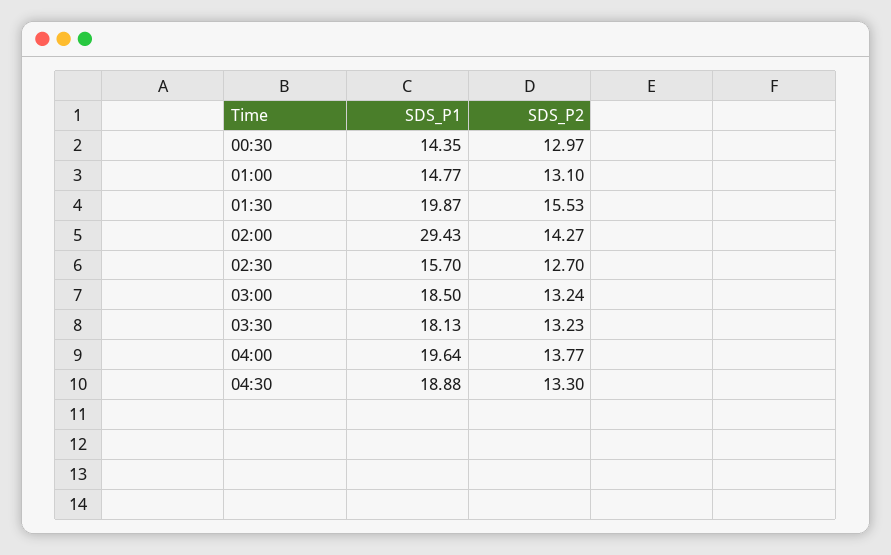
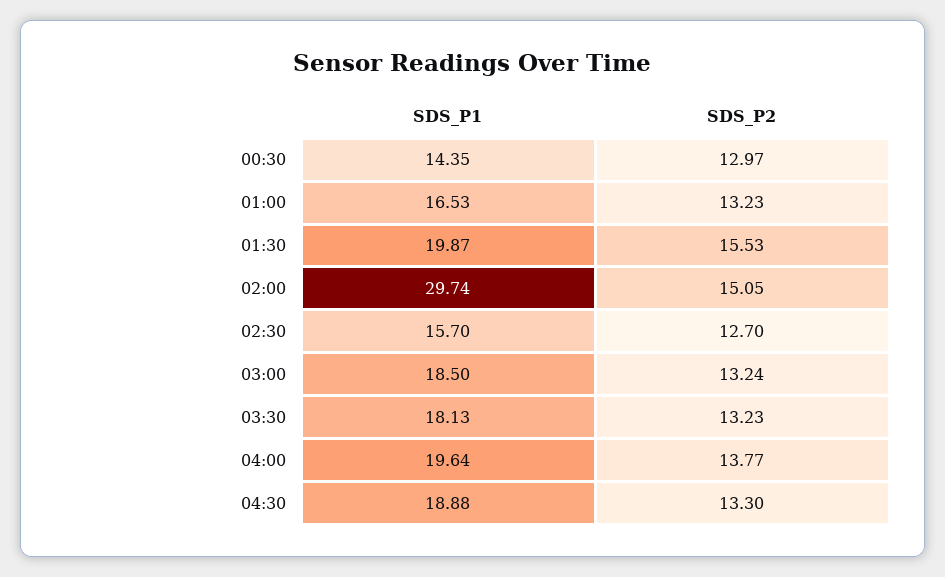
SDS_P1, 01:00: 14.77 -> 16.53
SDS_P2, 01:00: 13.1 -> 13.23
SDS_P1, 02:00: 29.43 -> 29.74
SDS_P2, 02:00: 14.27 -> 15.05

